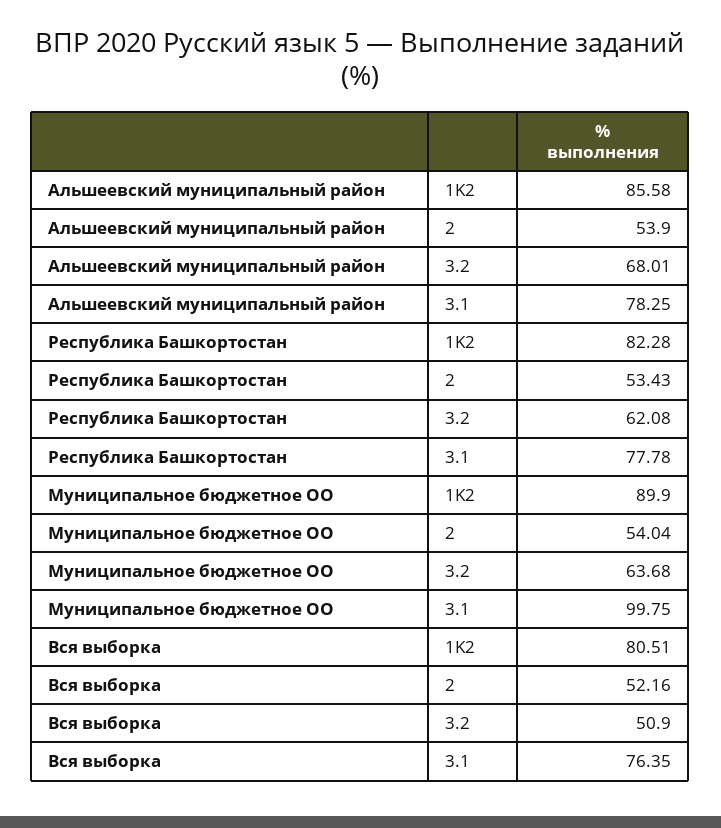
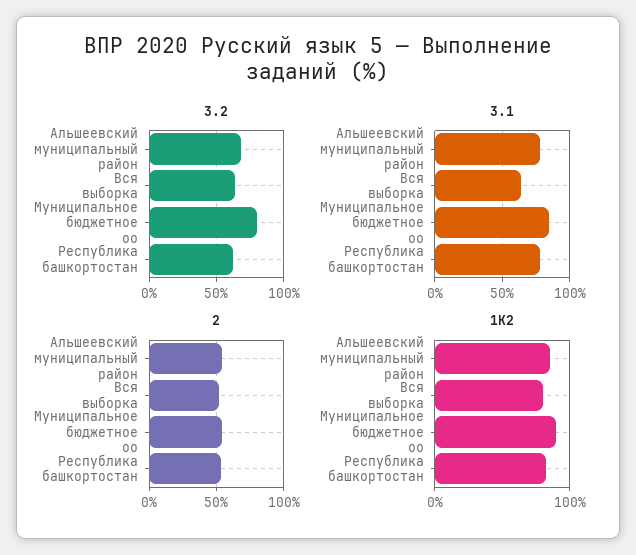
3.2, Муниципальное бюджетное ОО: 63.68 -> 80
3.1, Муниципальное бюджетное ОО: 99.75 -> 85
3.2, Вся выборка: 50.9 -> 65
3.1, Вся выборка: 76.35 -> 65

